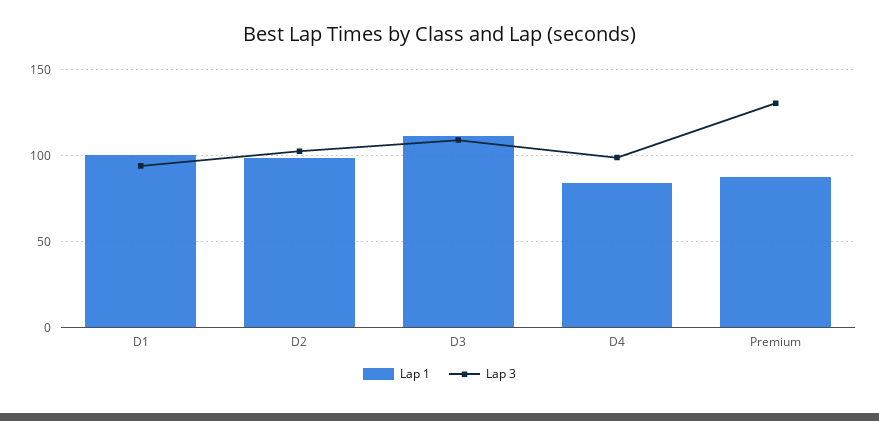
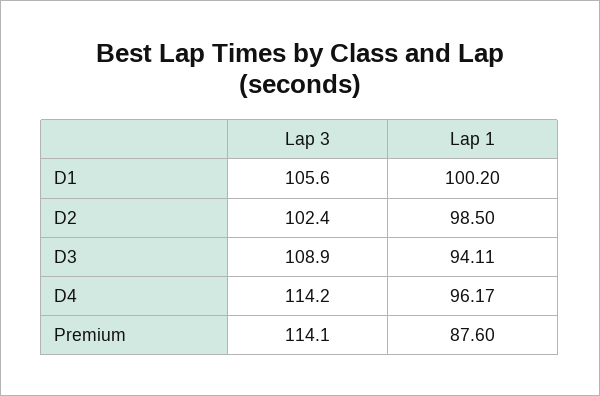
Lap 3, D1: 95 -> 105.6
Lap 1, D3: 110 -> 94.11
Lap 1, D4: 85 -> 96.17
Lap 3, D4: 100 -> 114.2
Lap 3, Premium: 130 -> 114.1

